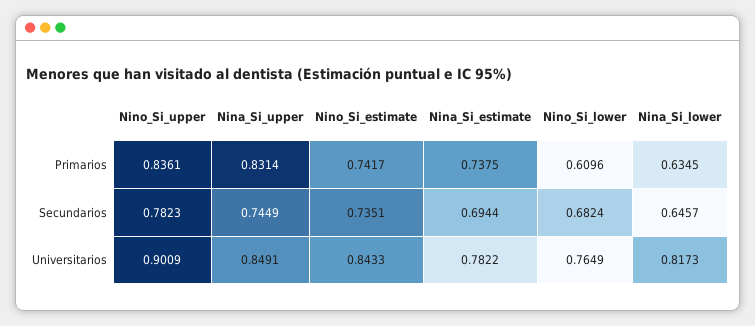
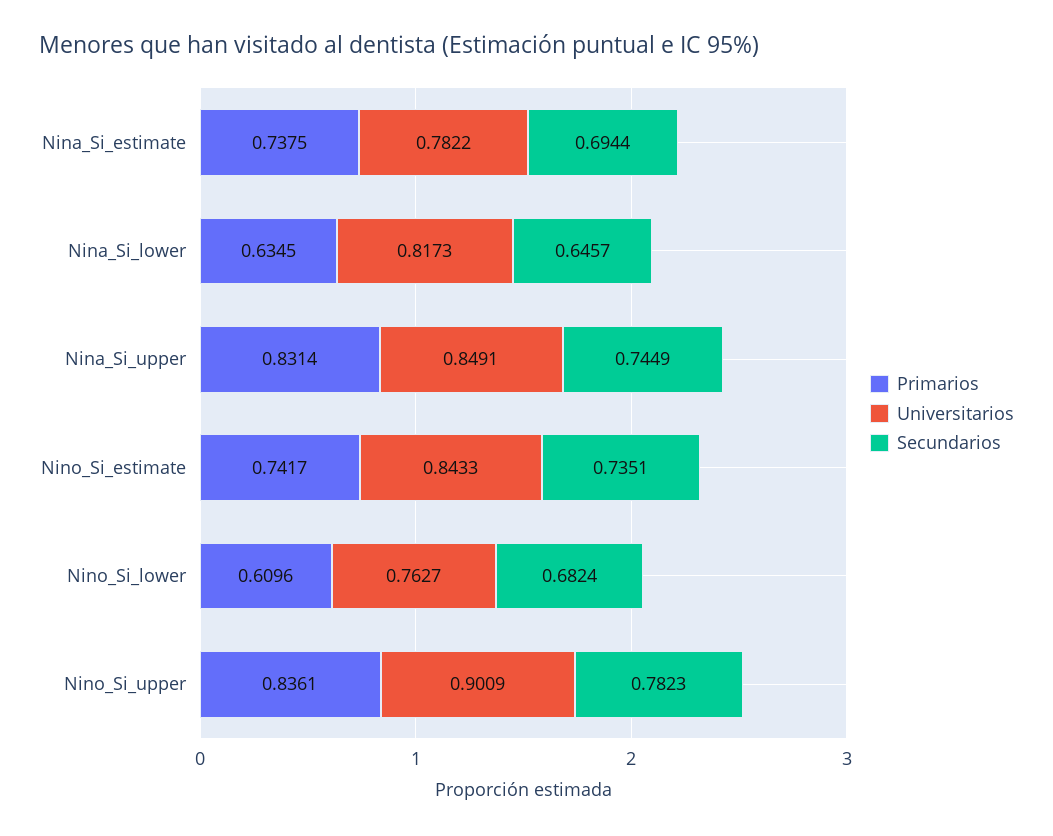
Universitarios, Nino_Si_lower: 0.7649 -> 0.7627

